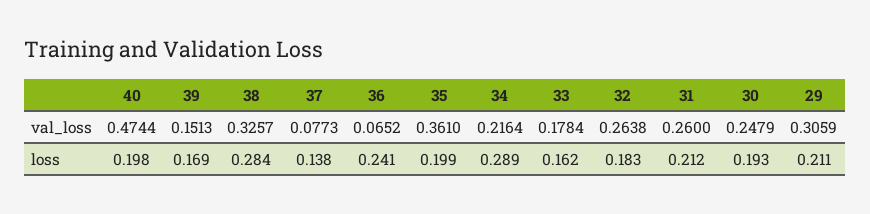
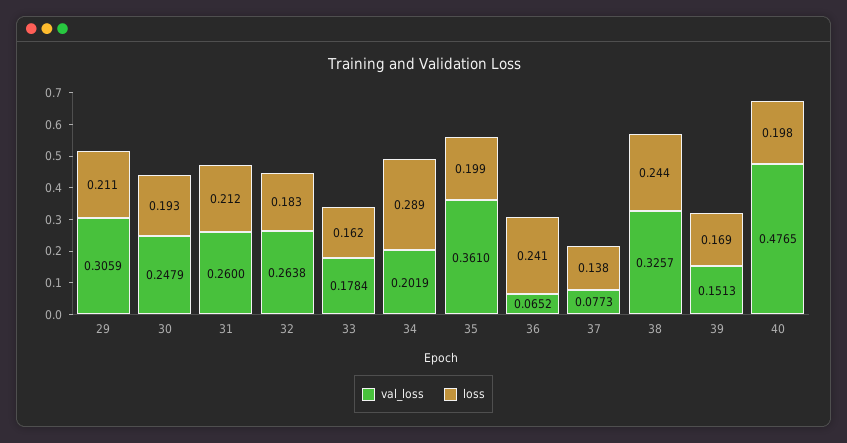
val_loss, 40: 0.4744 -> 0.4765
val_loss, 34: 0.2164 -> 0.2019
loss, 38: 0.284 -> 0.244

